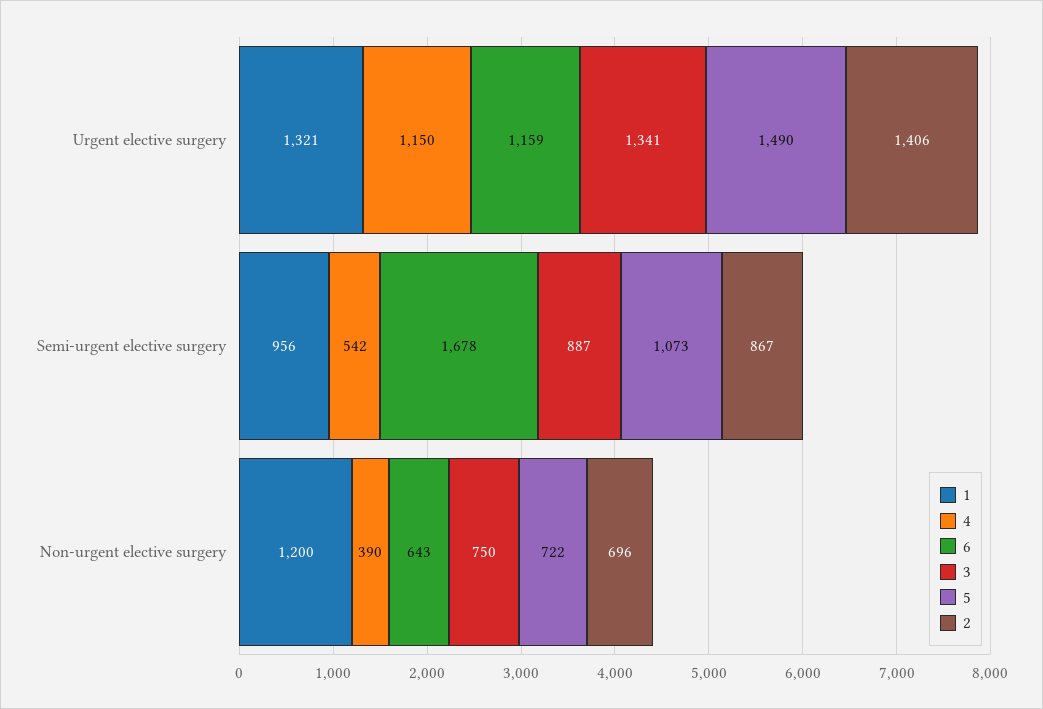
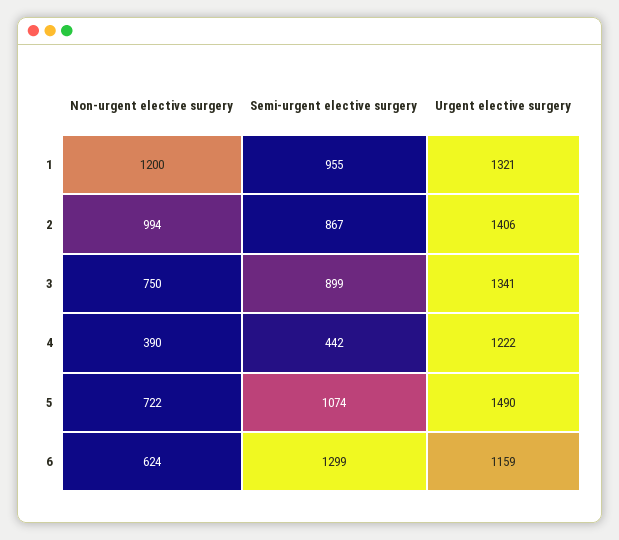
4, Urgent elective surgery: 1150 -> 1222
1, Semi-urgent elective surgery: 956 -> 955
4, Semi-urgent elective surgery: 542 -> 442
6, Semi-urgent elective surgery: 1678 -> 1299
3, Semi-urgent elective surgery: 887 -> 899
5, Semi-urgent elective surgery: 1073 -> 1074
6, Non-urgent elective surgery: 643 -> 624
2, Non-urgent elective surgery: 696 -> 994

